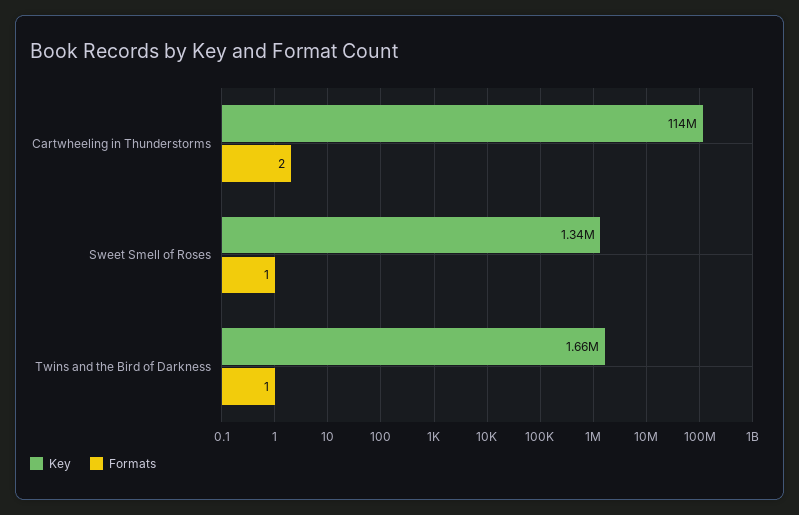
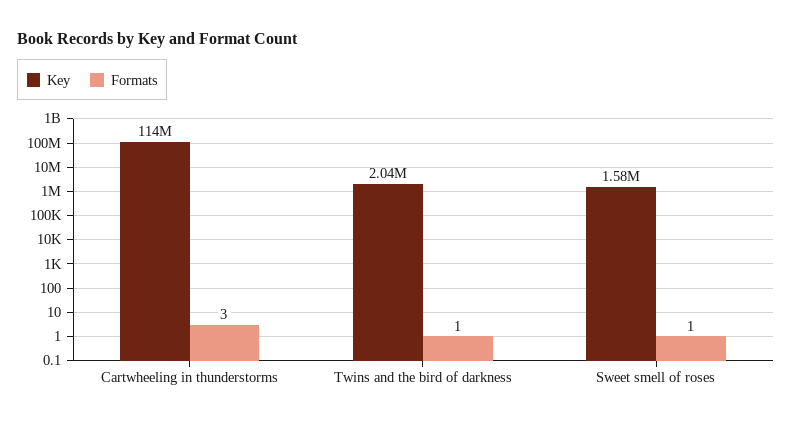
Formats, Cartwheeling in Thunderstorms: 2 -> 3
Key, Sweet Smell of Roses: 1340000 -> 1580000
Key, Twins and the Bird of Darkness: 1660000 -> 2040000

